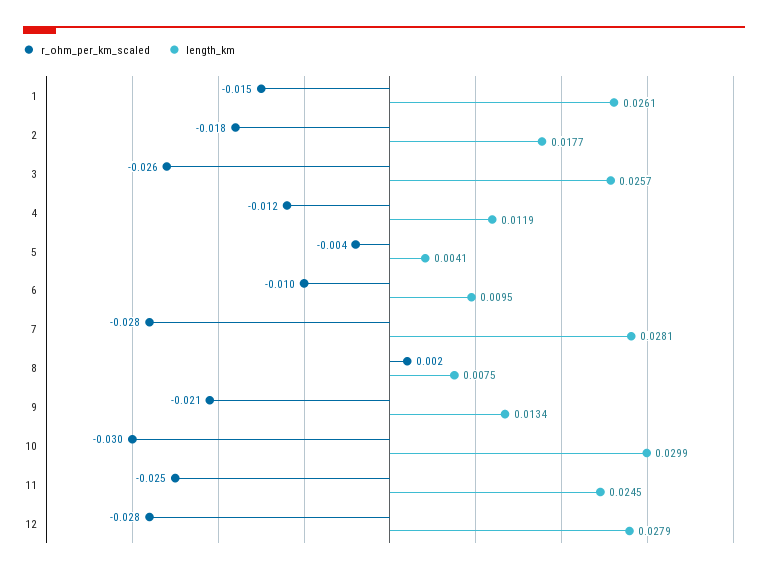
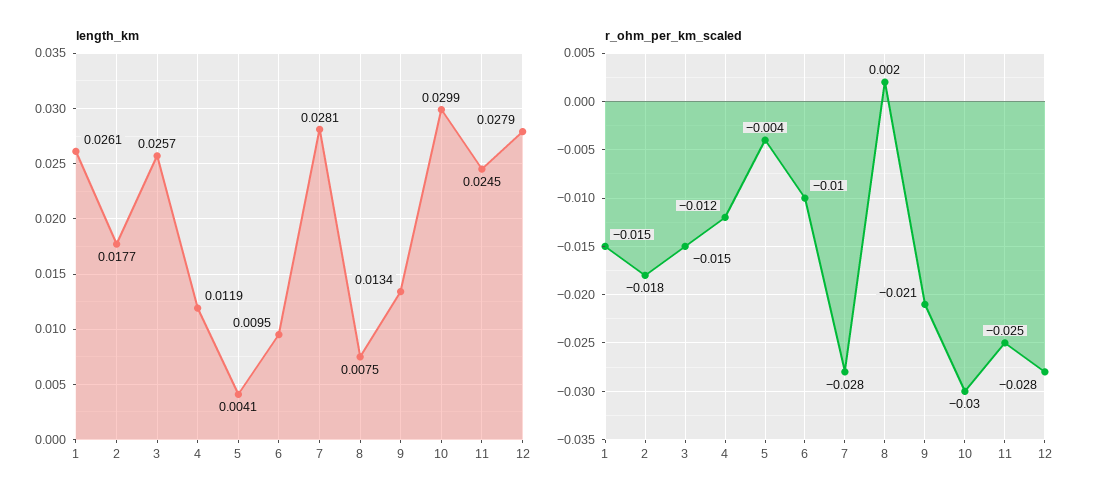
r_ohm_per_km_scaled, 3: -0.026 -> -0.015

